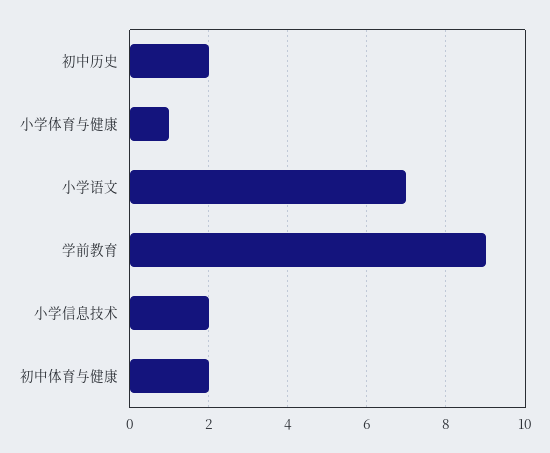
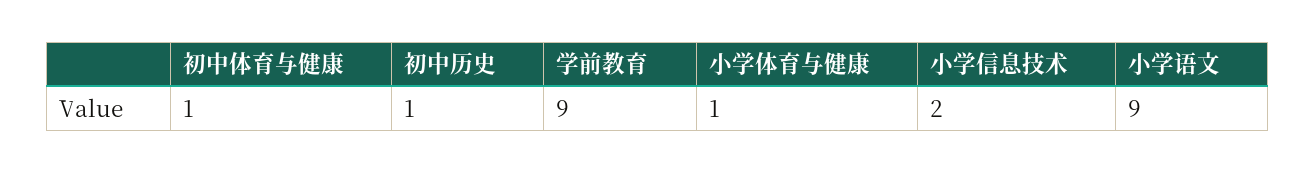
初中历史: 2 -> 1
小学语文: 7 -> 9
初中体育与健康: 2 -> 1

